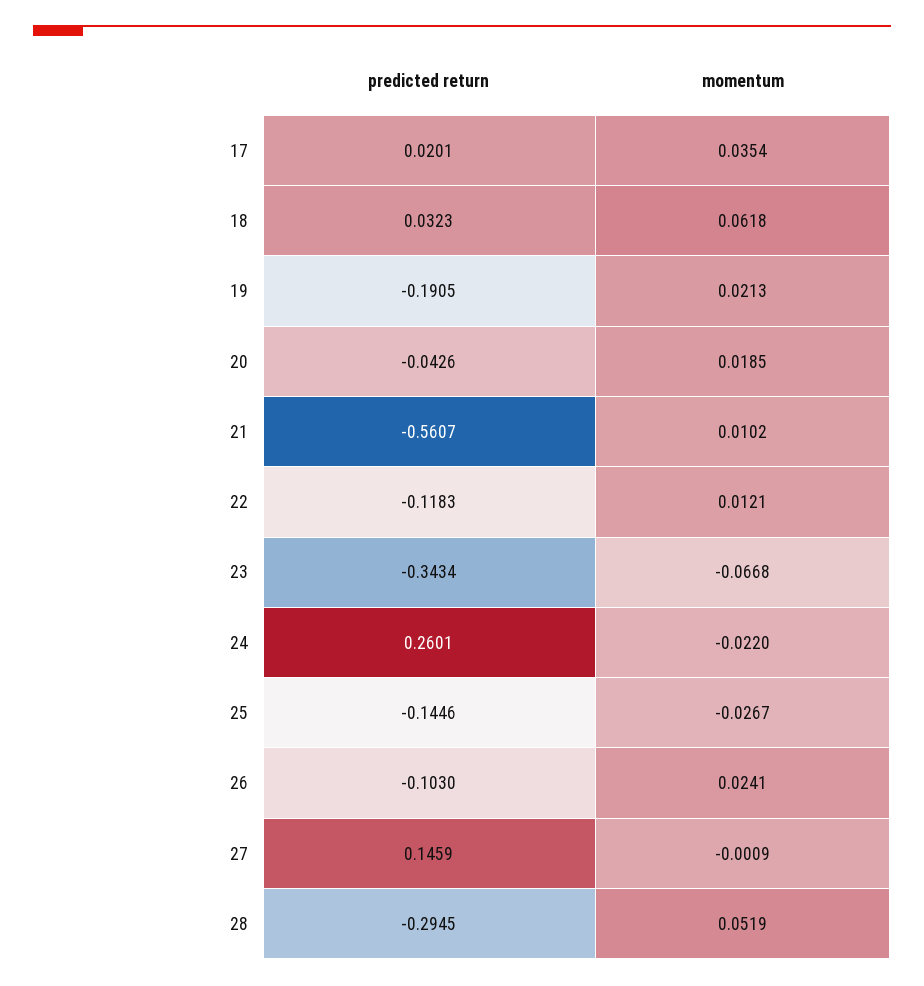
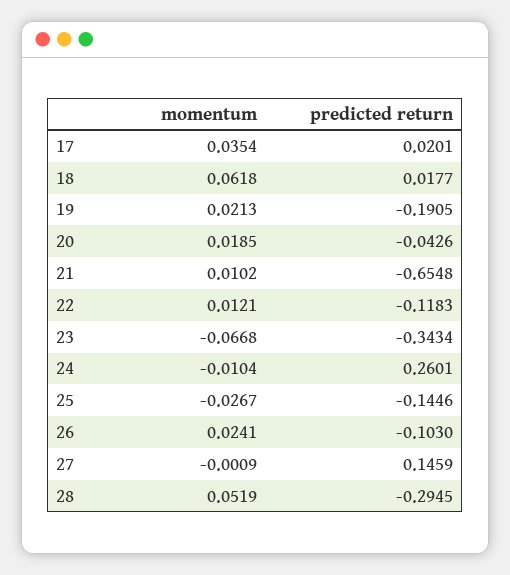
predicted return, 18: 0.0323 -> 0.0177
predicted return, 21: -0.5607 -> -0.6548
momentum, 24: -0.022 -> -0.0104

